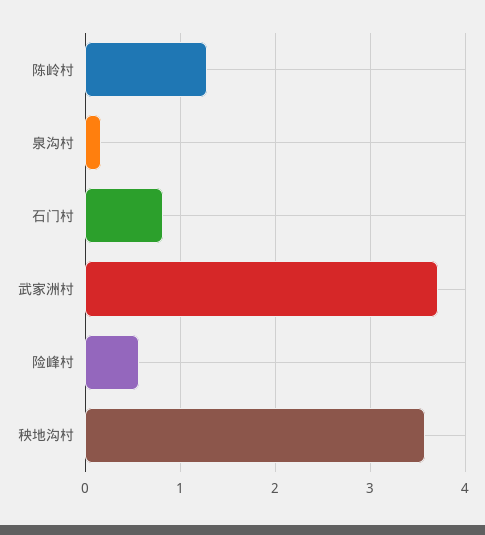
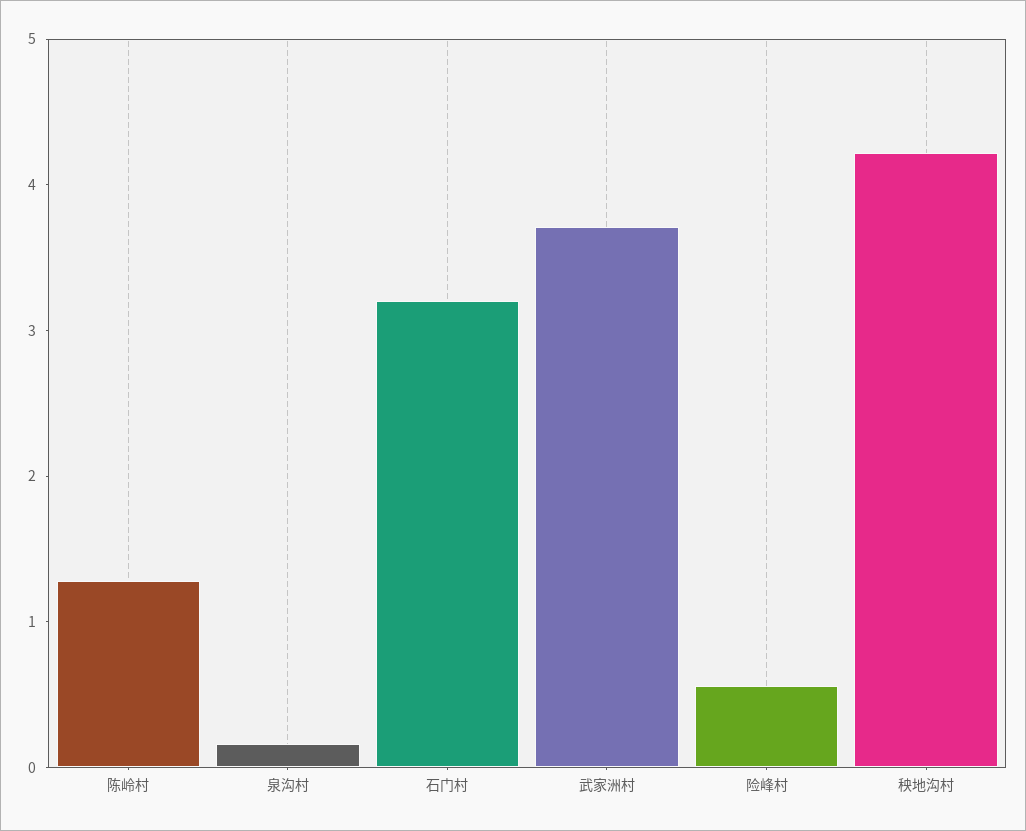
石门村: 0.8 -> 3.2
秧地沟村: 3.6 -> 4.2

